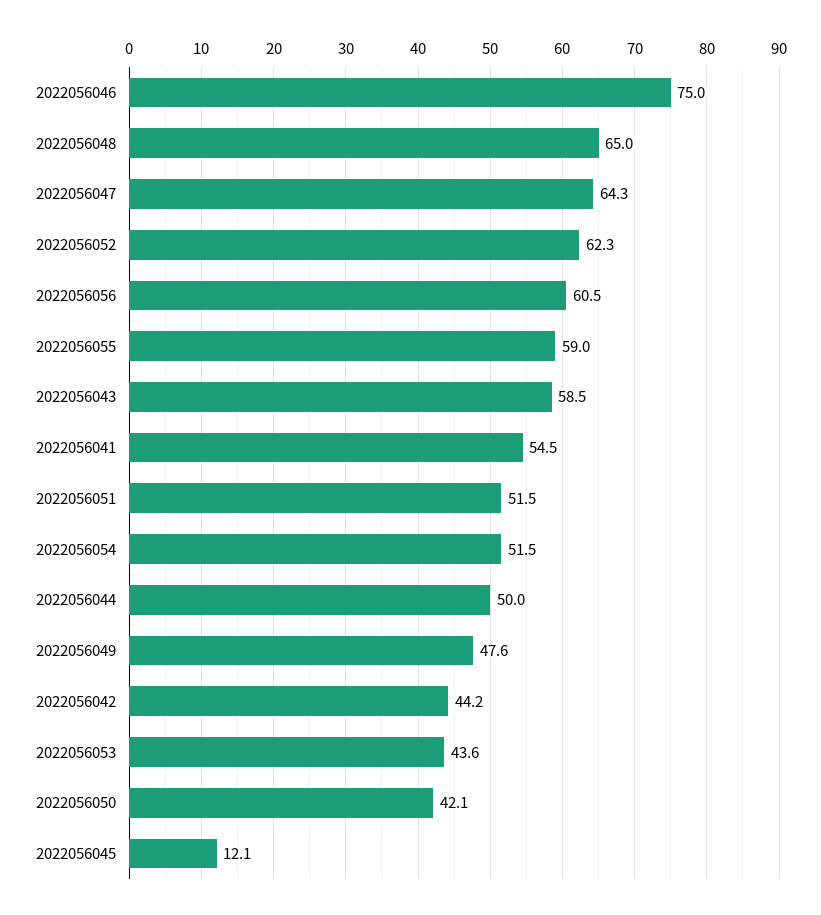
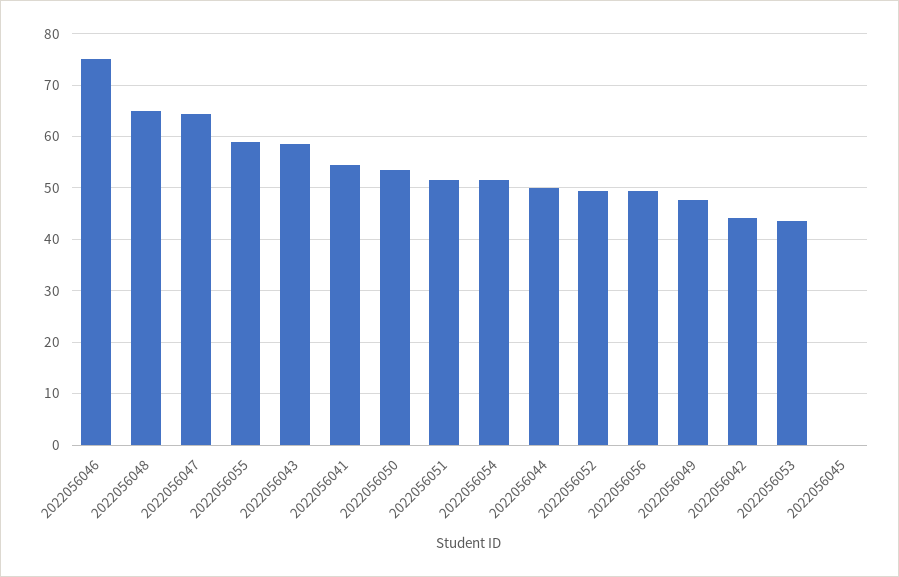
2022056052: 62.3 -> 50
2022056056: 60.5 -> 50
2022056050: 42.1 -> 54
2022056045: 12.1 -> 0

